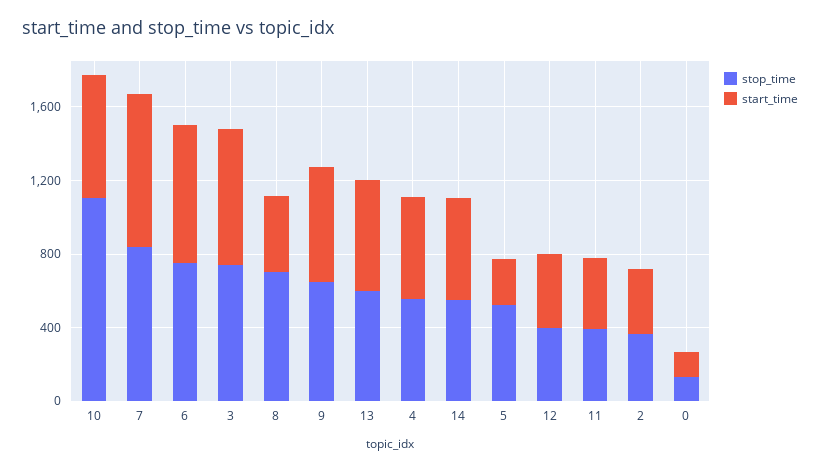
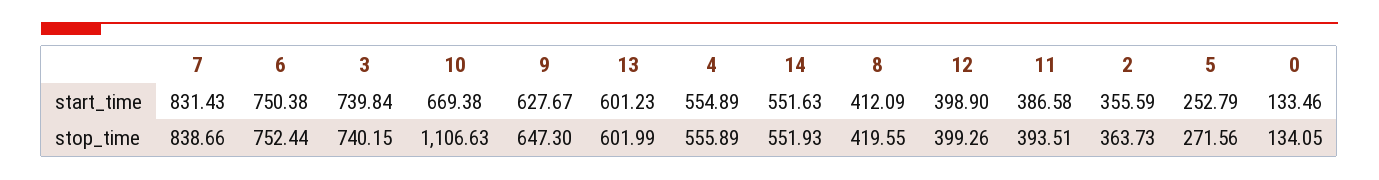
stop_time, 8: 700 -> 419.55
stop_time, 5: 500 -> 271.56

